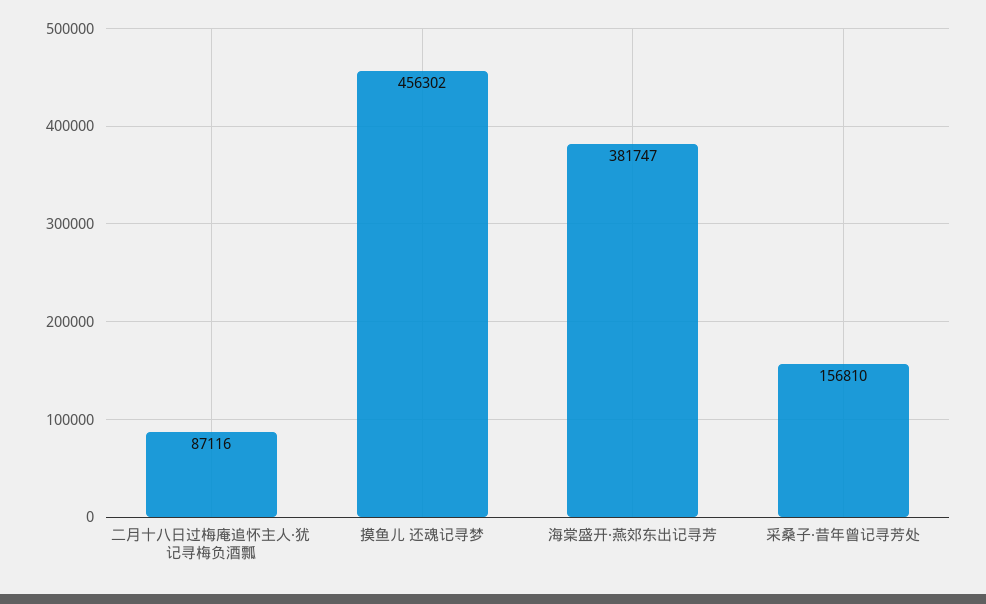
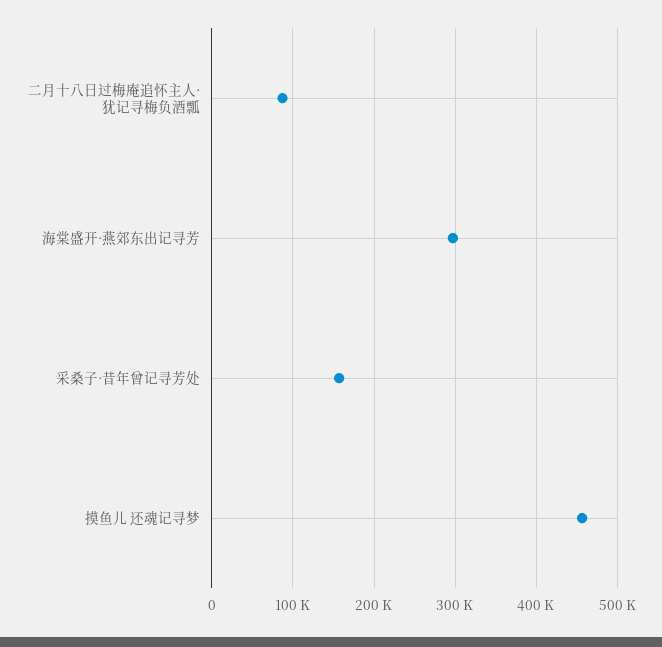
海棠盛开·燕郊东出记寻芳: 381747 -> 300000

